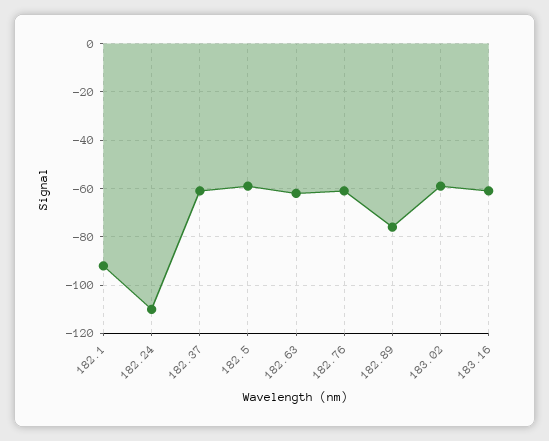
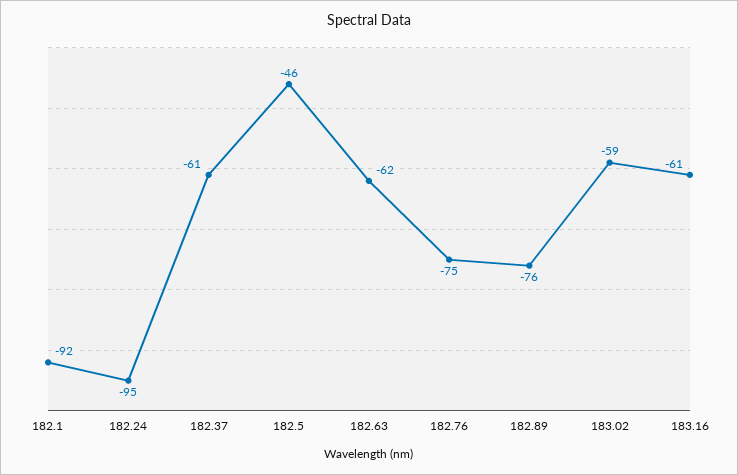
182.24: -110 -> -95
182.5: -60 -> -46
182.76: -60 -> -75

